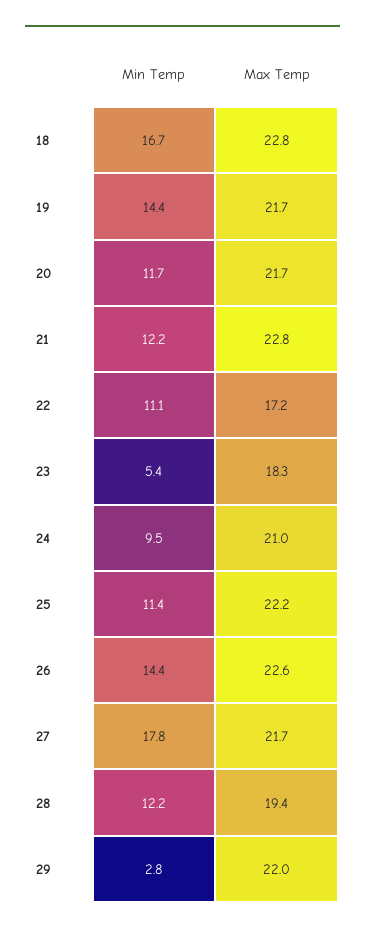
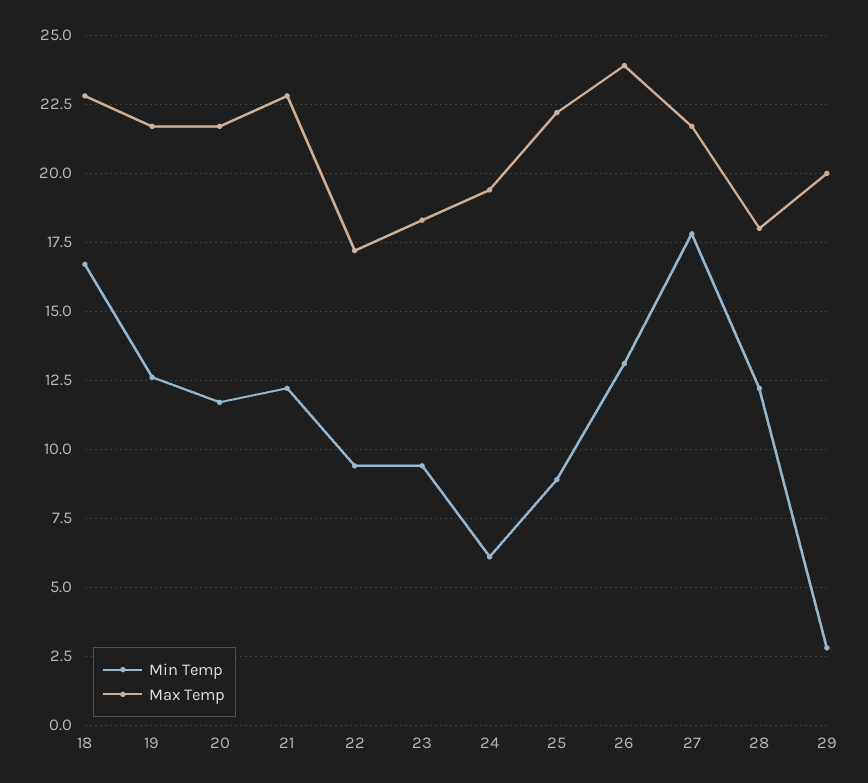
Min Temp, 19: 14.4 -> 12.5
Min Temp, 22: 11.1 -> 9.5
Min Temp, 23: 5.4 -> 9.5
Min Temp, 24: 9.5 -> 6
Max Temp, 24: 21 -> 19.5
Min Temp, 25: 11.4 -> 9
Min Temp, 26: 14.4 -> 13
Max Temp, 26: 22.6 -> 24
Max Temp, 28: 19.4 -> 18
Max Temp, 29: 22 -> 20

